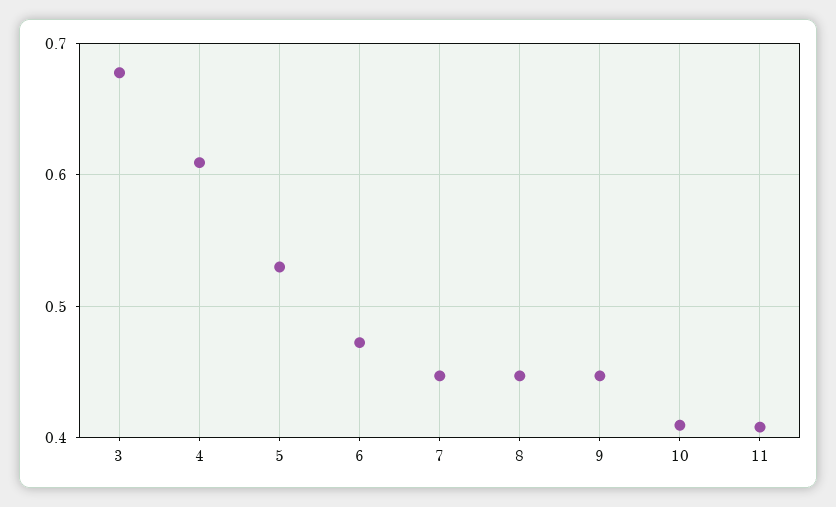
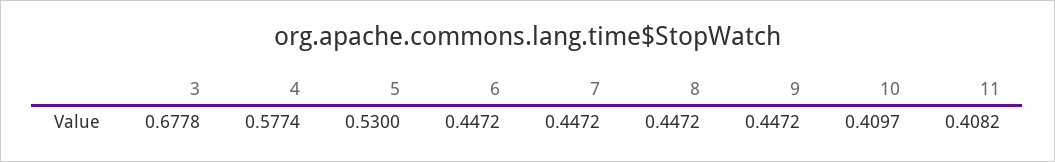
4: 0.61 -> 0.5774
6: 0.47 -> 0.4472

